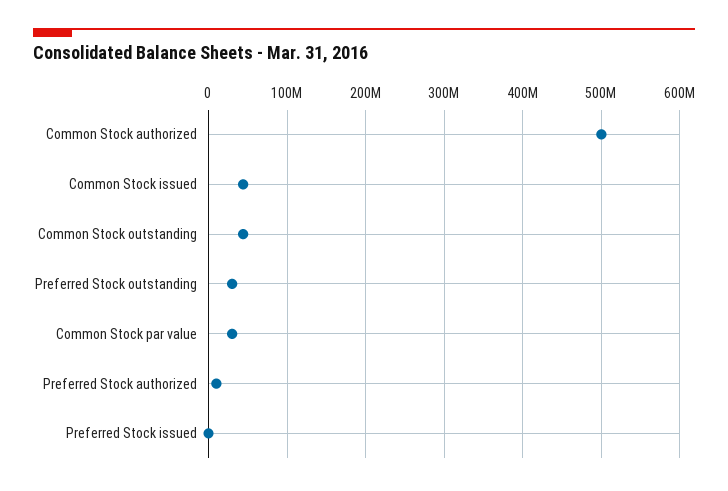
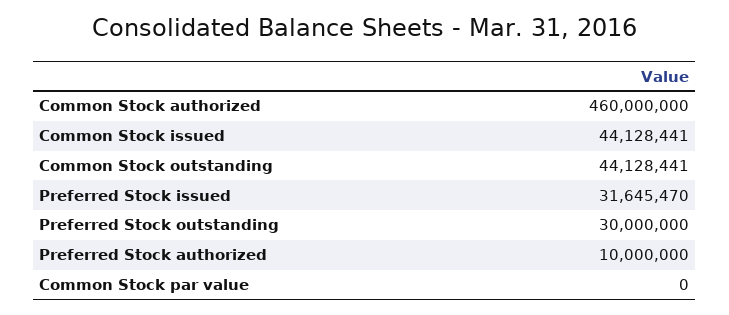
Common Stock authorized: 500000000 -> 460000000
Common Stock par value: 30000000 -> 0
Preferred Stock issued: 0 -> 31645470

